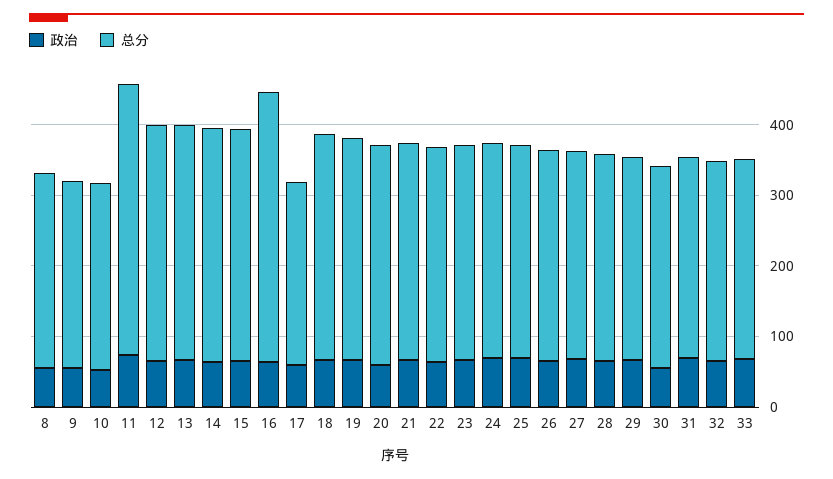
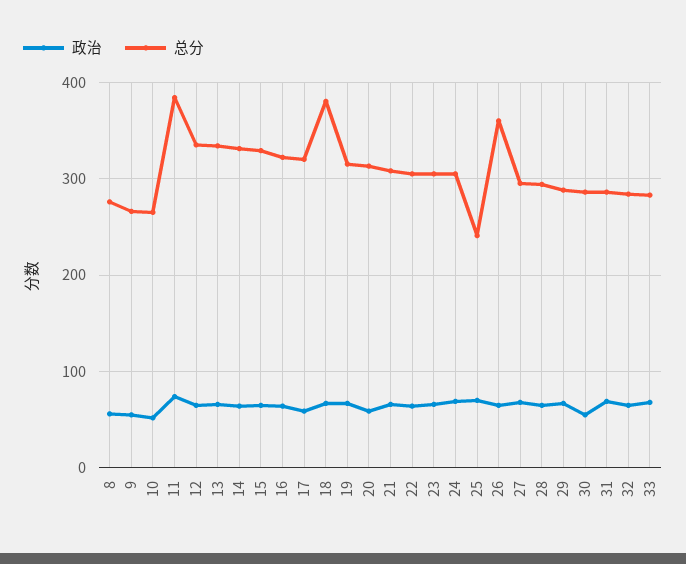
总分, 16: 380 -> 320
总分, 17: 260 -> 320
总分, 18: 320 -> 380
总分, 25: 300 -> 240
总分, 26: 300 -> 360

